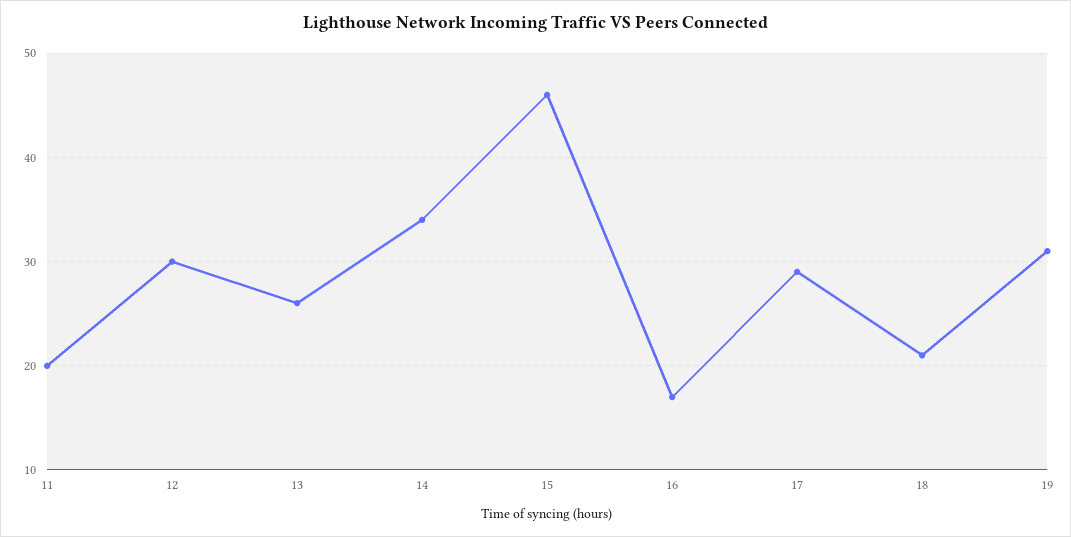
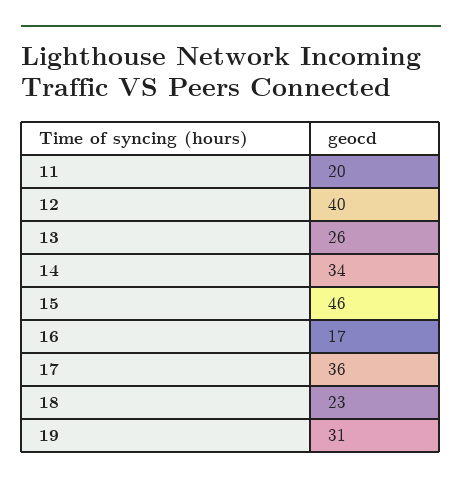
12: 30 -> 40
17: 29 -> 36
18: 21 -> 23

